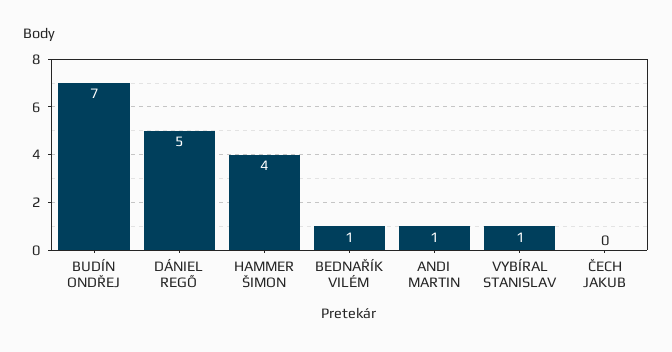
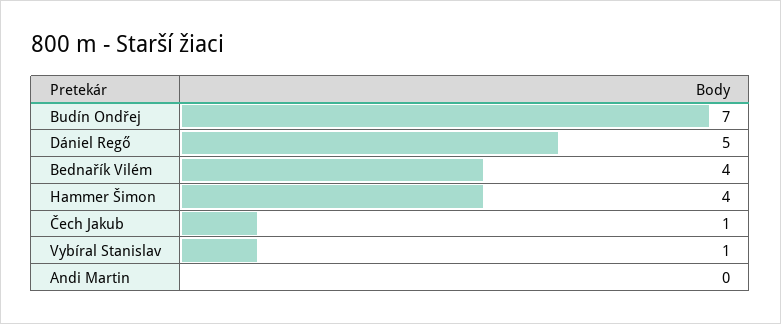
BEDNAŘÍK VILÉM: 1 -> 4
ANDI MARTIN: 1 -> 0
ČECH JAKUB: 0 -> 1

